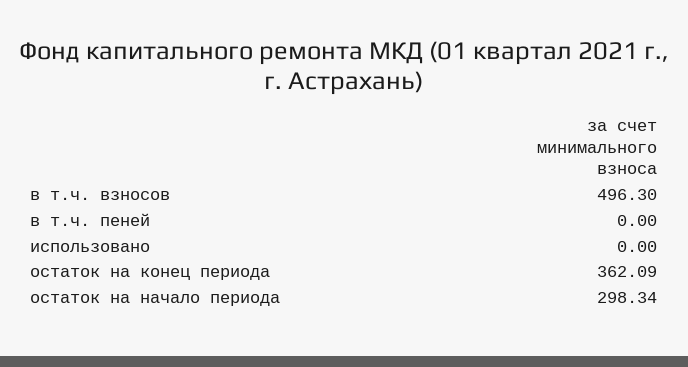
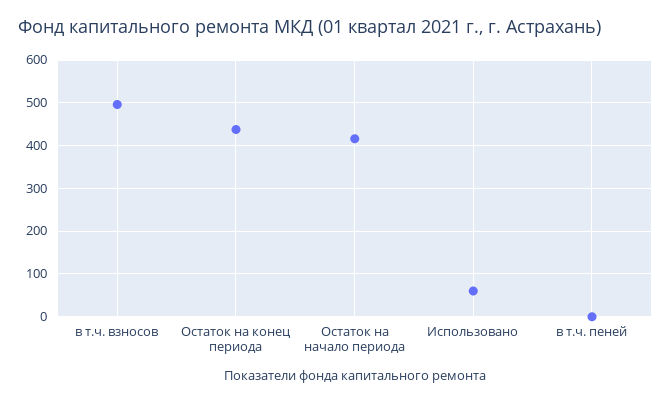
использовано: 0 -> 60
остаток на конец периода: 362.09 -> 440
остаток на начало периода: 298.34 -> 420

